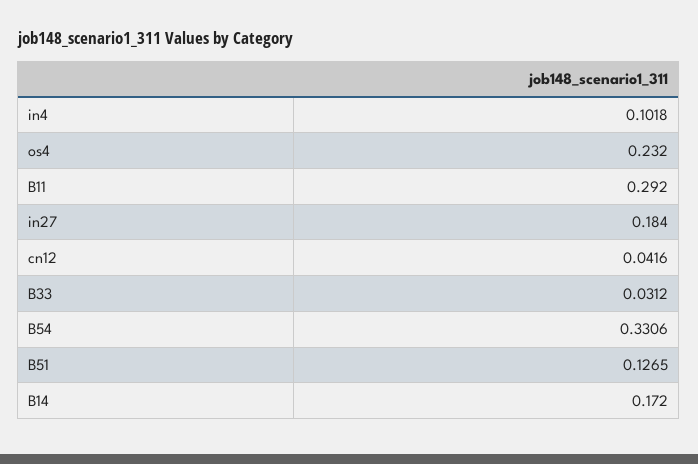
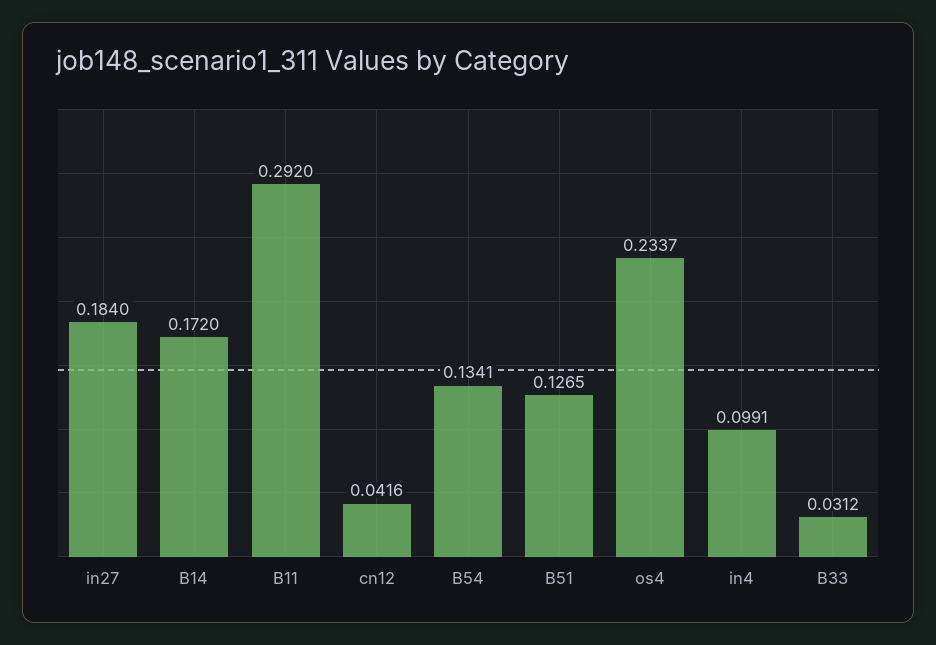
in4: 0.1018 -> 0.0991
os4: 0.232 -> 0.2337
B54: 0.3306 -> 0.1341

